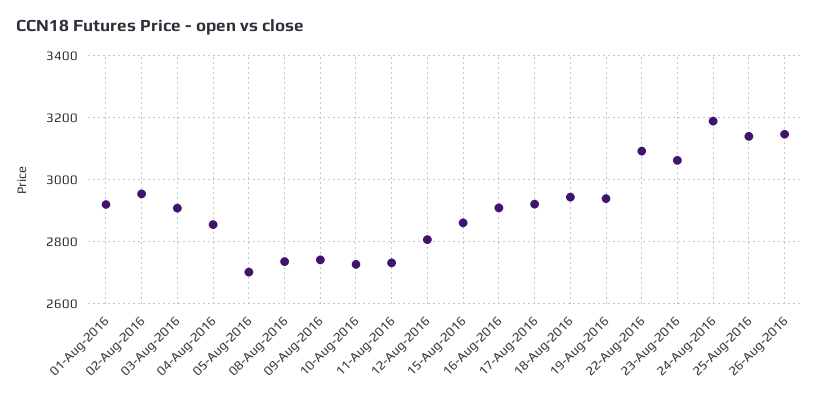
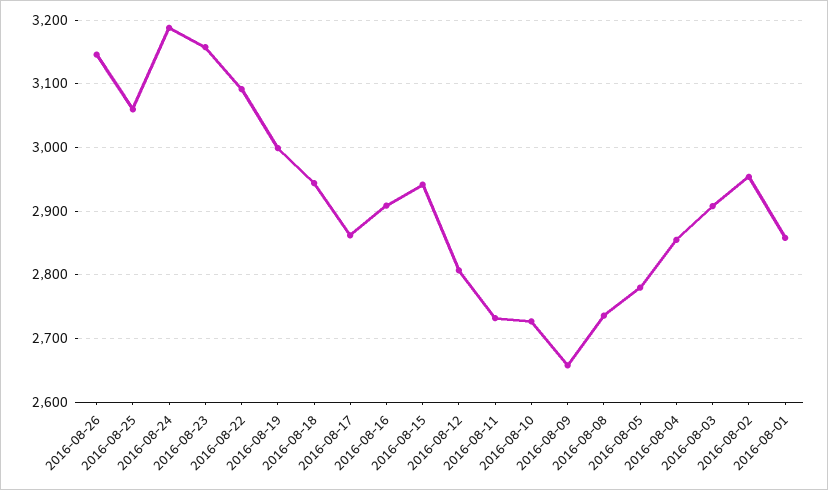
01-Aug-2016: 2920 -> 2860
05-Aug-2016: 2700 -> 2780
09-Aug-2016: 2740 -> 2660
15-Aug-2016: 2860 -> 2940
17-Aug-2016: 2920 -> 2860
19-Aug-2016: 2940 -> 3000
23-Aug-2016: 3060 -> 3160
25-Aug-2016: 3140 -> 3060

